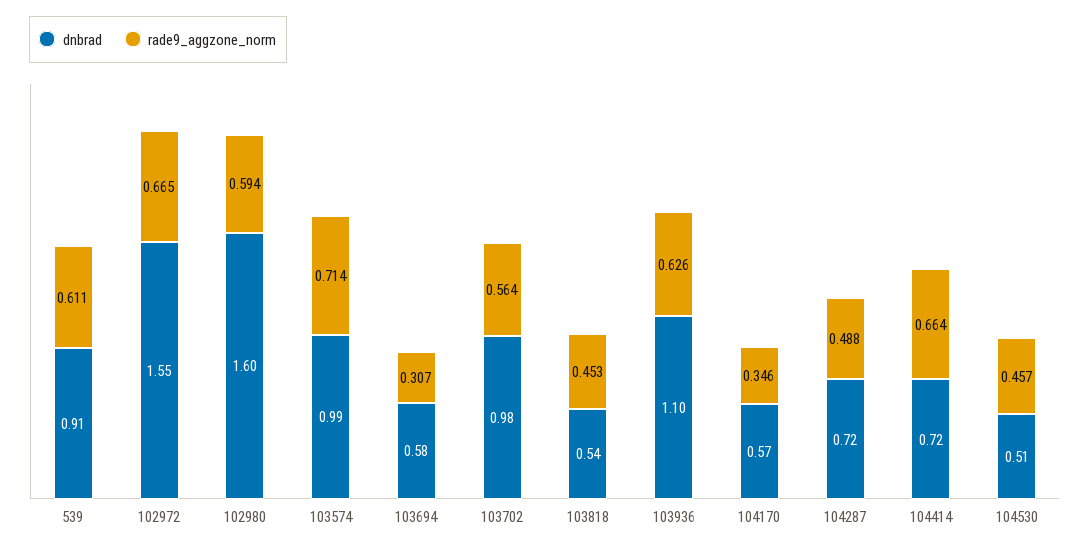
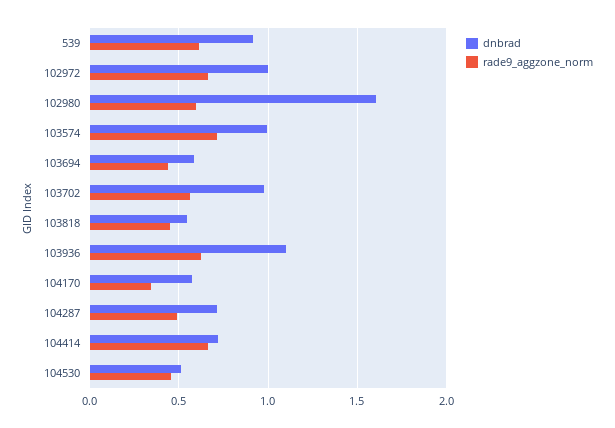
dnbrad, 102972: 1.55 -> 1
rade9_aggzone_norm, 103694: 0.307 -> 0.45

